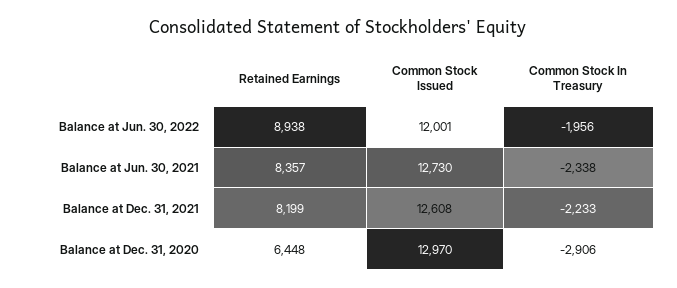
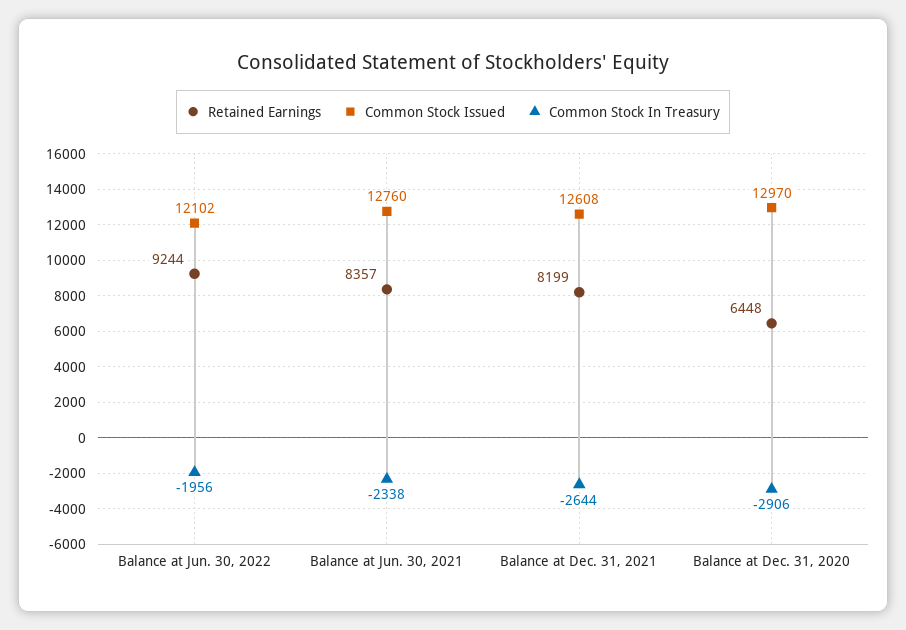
Retained Earnings, Balance at Jun. 30, 2022: 8938 -> 9244
Common Stock Issued, Balance at Jun. 30, 2022: 12001 -> 12102
Common Stock Issued, Balance at Jun. 30, 2021: 12730 -> 12760
Common Stock In Treasury, Balance at Dec. 31, 2021: -2233 -> -2644

